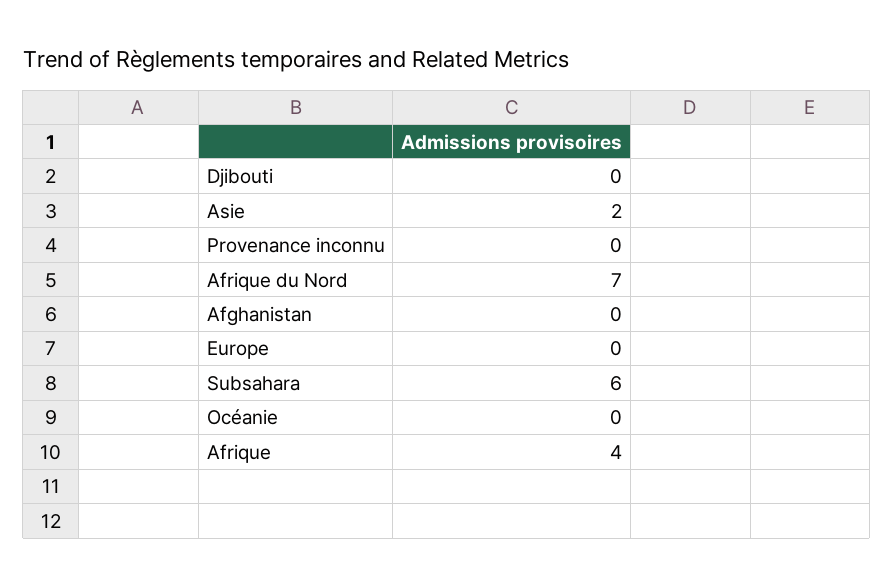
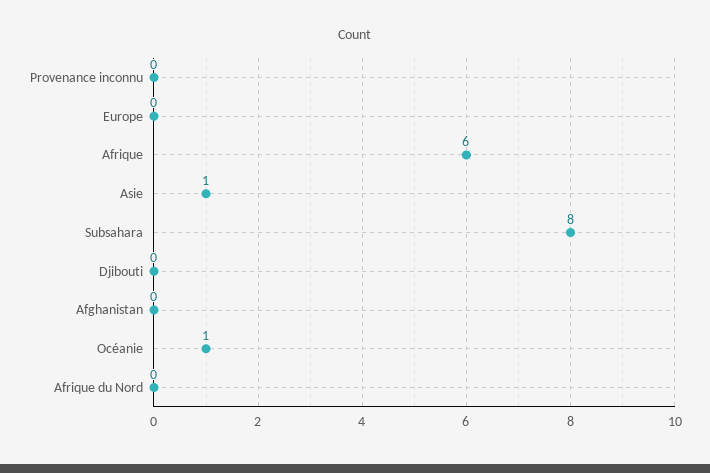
Asie: 2 -> 1
Afrique du Nord: 7 -> 0
Subsahara: 6 -> 8
Océanie: 0 -> 1
Afrique: 4 -> 6

